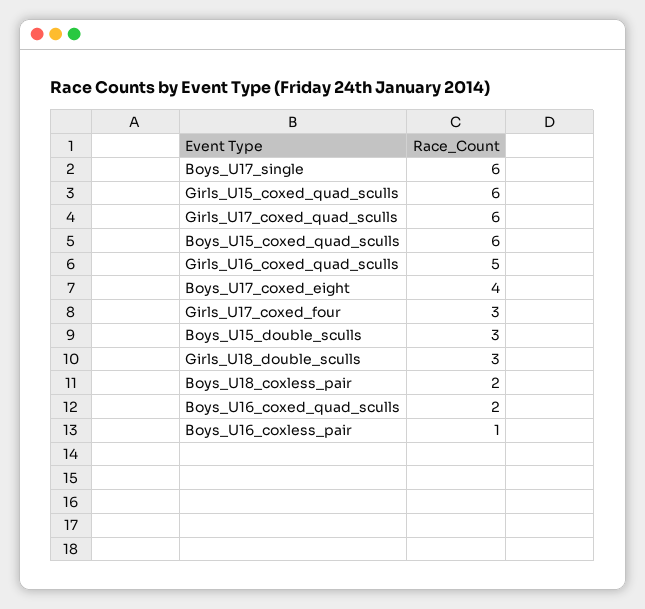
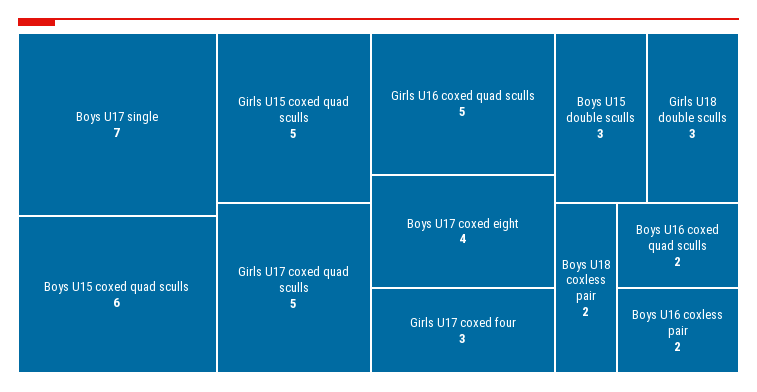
Boys_U17_single: 6 -> 7
Girls_U15_coxed_quad_sculls: 6 -> 5
Girls_U17_coxed_quad_sculls: 6 -> 5
Boys_U16_coxless_pair: 1 -> 2

